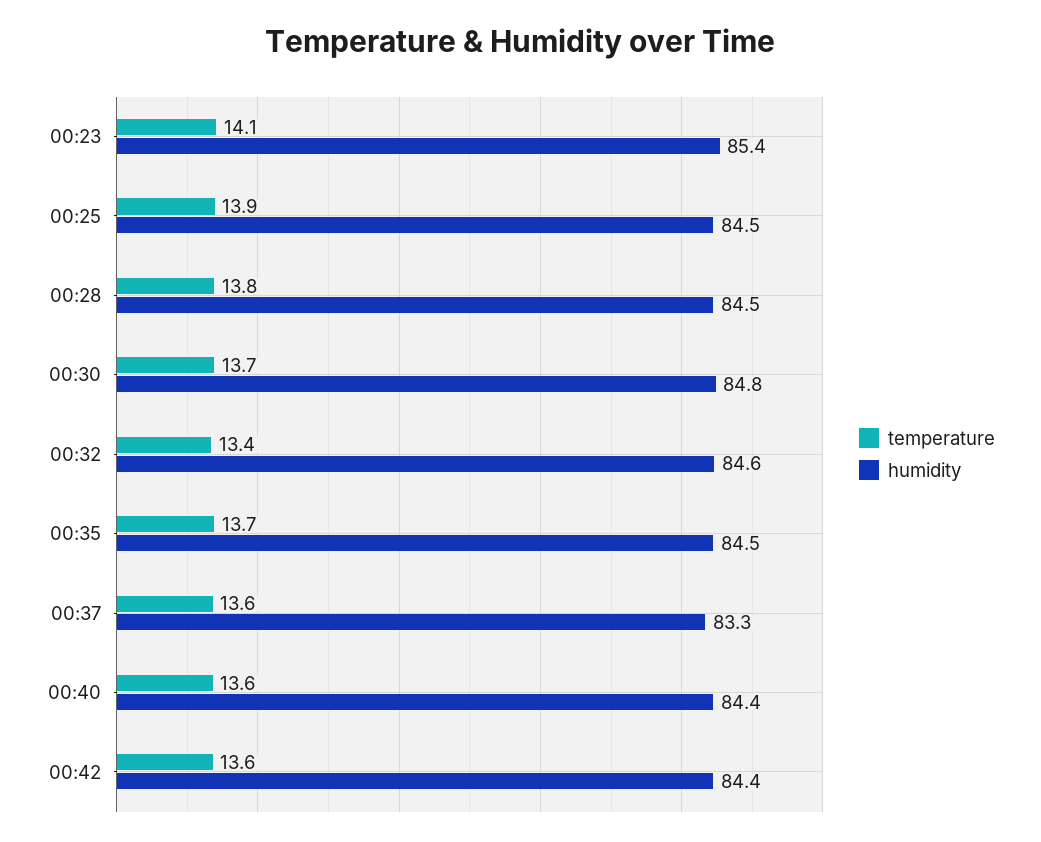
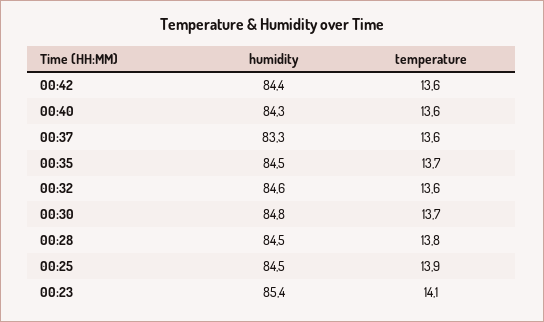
temperature, 00:32: 13.4 -> 13.6
humidity, 00:40: 84.4 -> 84.3

